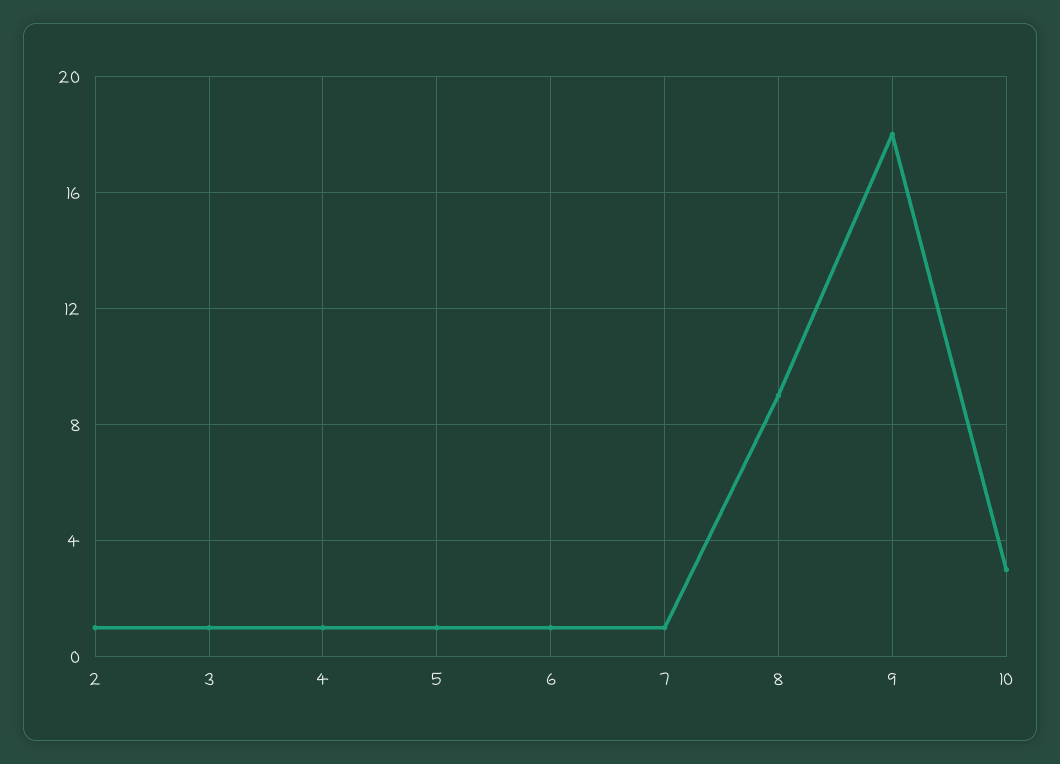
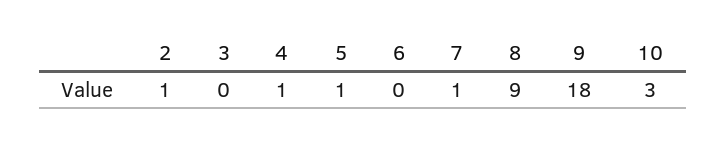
3: 1 -> 0
6: 1 -> 0

